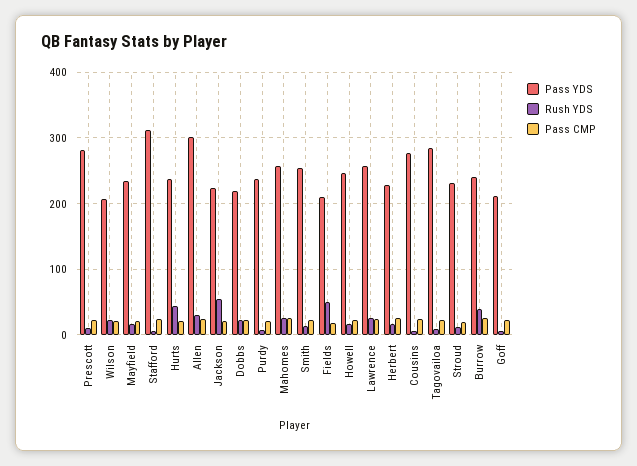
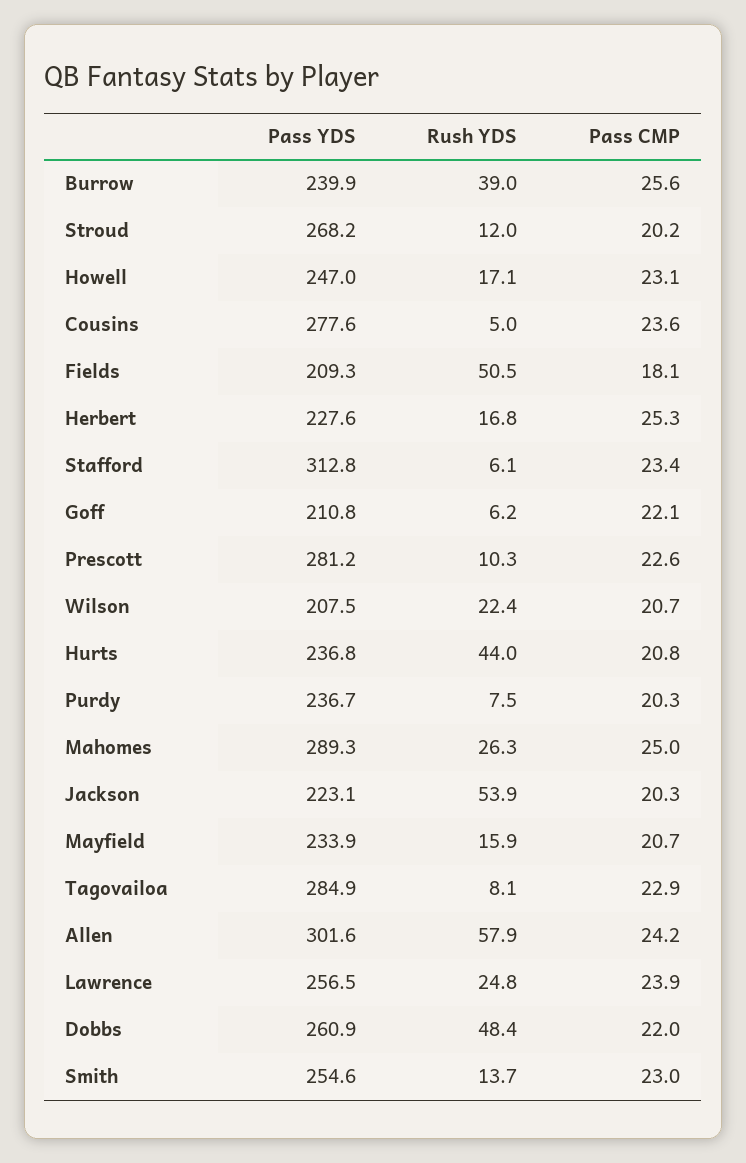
Rush YDS, Allen: 30 -> 57.9
Pass YDS, Dobbs: 220 -> 260.9
Rush YDS, Dobbs: 20 -> 48.4
Pass YDS, Mahomes: 260 -> 289.3
Pass YDS, Stroud: 230 -> 268.2

